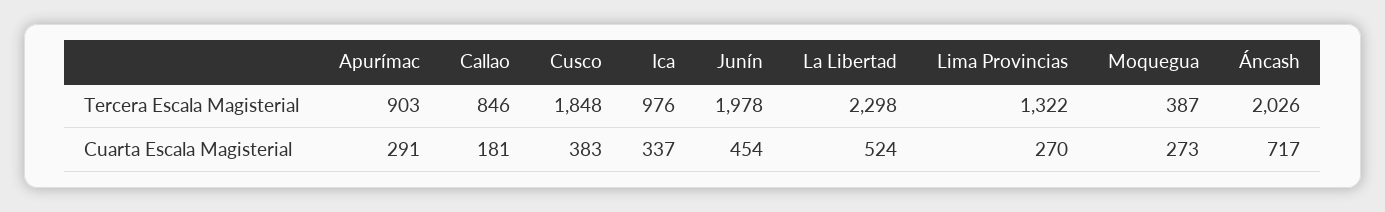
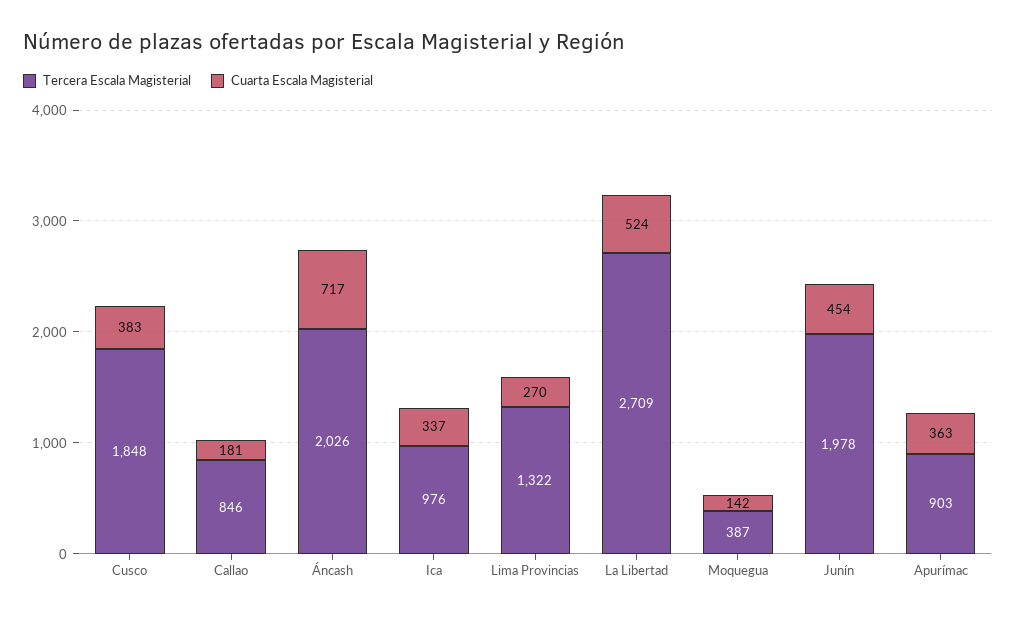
Tercera Escala Magisterial, La Libertad: 2298 -> 2709
Cuarta Escala Magisterial, Apurímac: 291 -> 363
Cuarta Escala Magisterial, Moquegua: 273 -> 142

